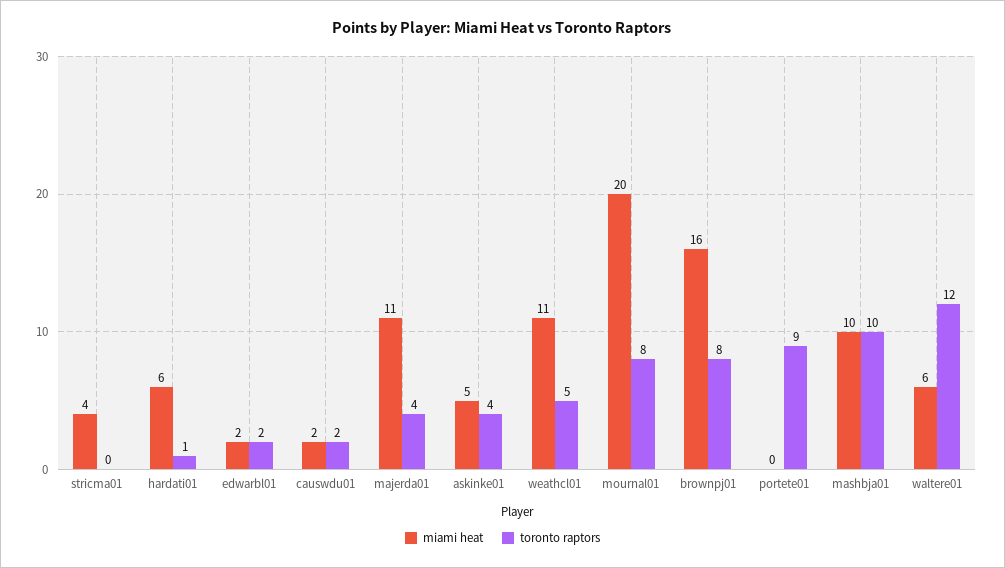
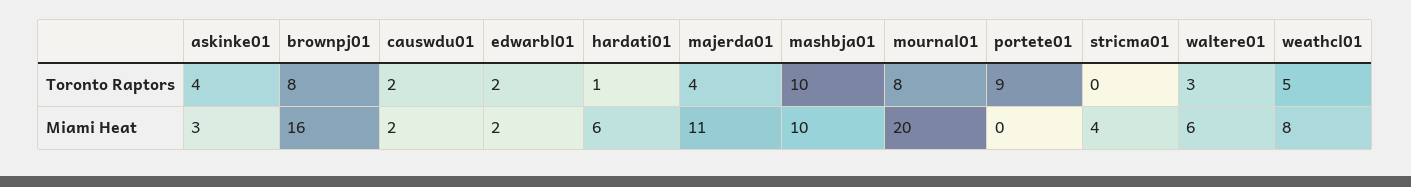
miami heat, askinke01: 5 -> 3
miami heat, weathcl01: 11 -> 8
toronto raptors, waltere01: 12 -> 3

